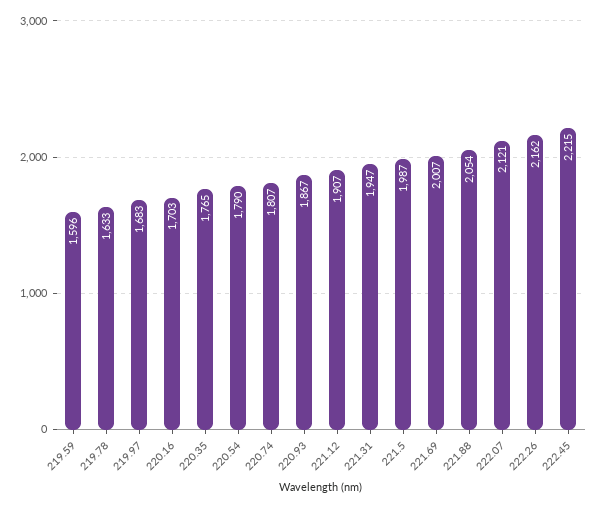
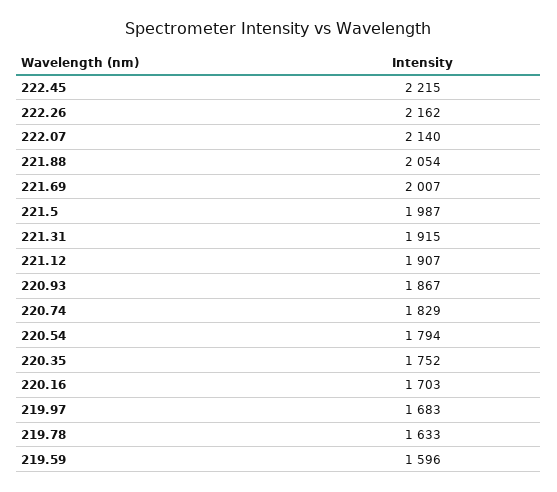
220.35: 1765 -> 1752
220.54: 1790 -> 1794
220.74: 1807 -> 1829
221.31: 1947 -> 1915
222.07: 2121 -> 2140

